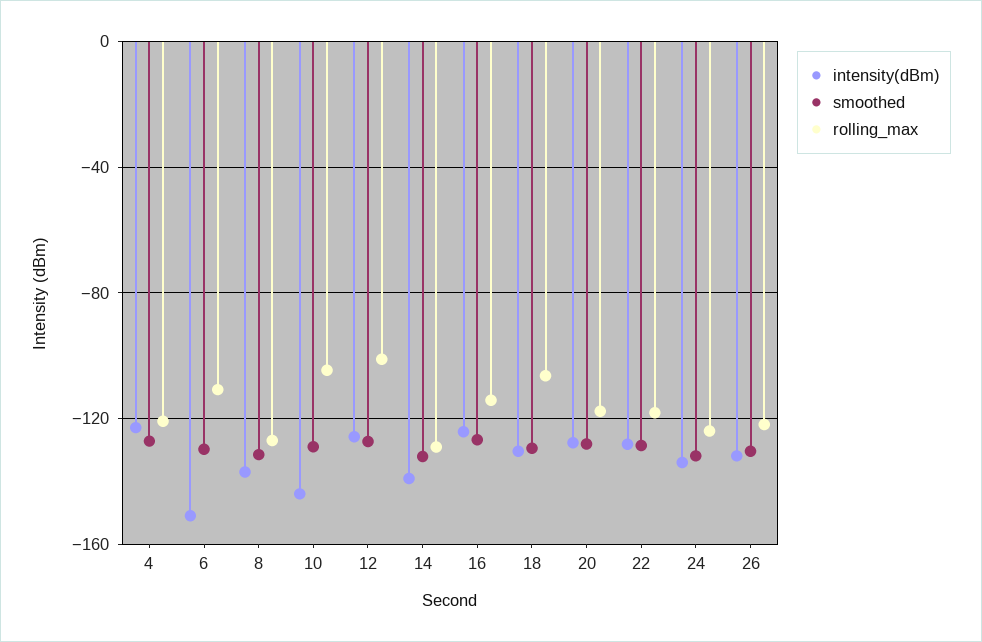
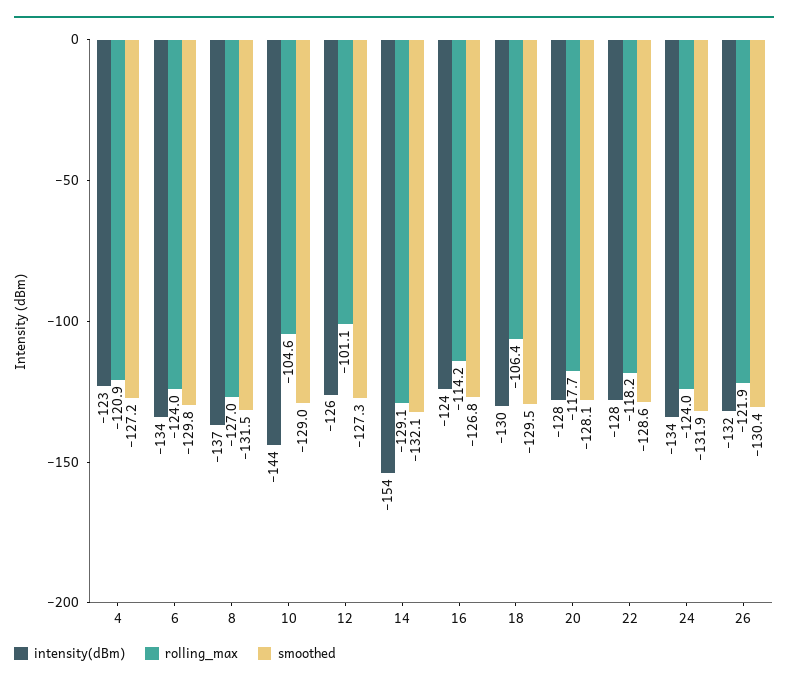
intensity(dBm), 6: -150 -> -134
rolling_max, 6: -110 -> -124
intensity(dBm), 14: -140 -> -154

